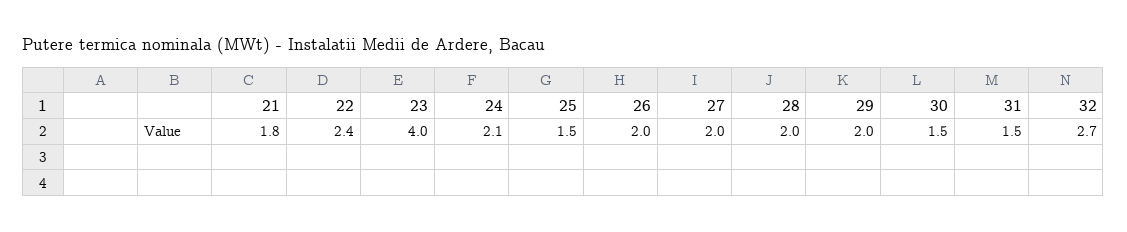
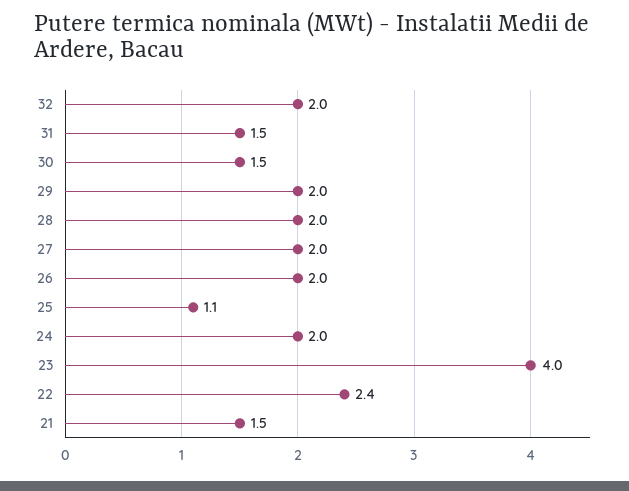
21: 1.8 -> 1.5
24: 2.1 -> 2
25: 1.5 -> 1.1
32: 2.7 -> 2

